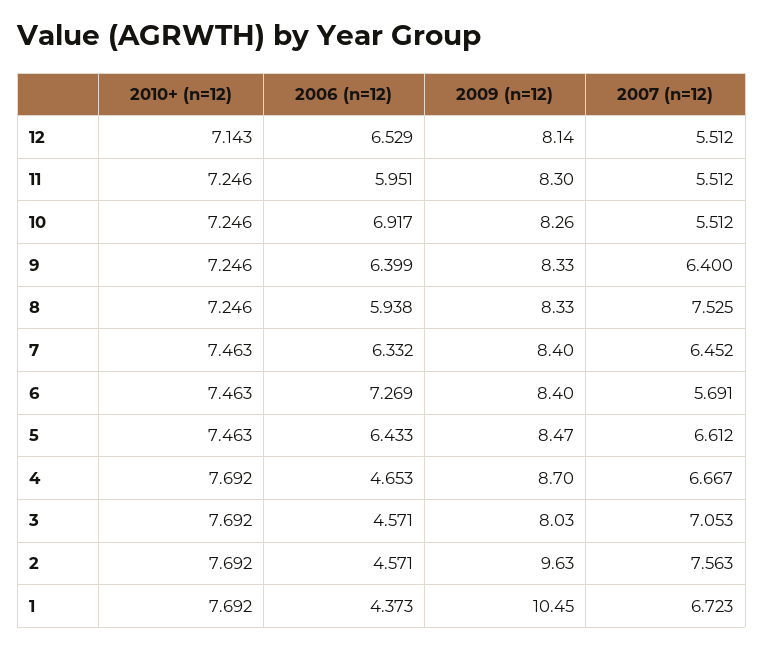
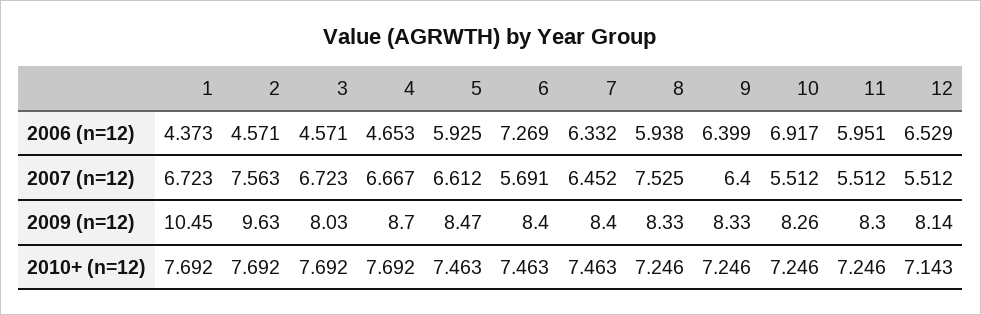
2006 (n=12), 5: 6.433 -> 5.925
2007 (n=12), 3: 7.053 -> 6.723

